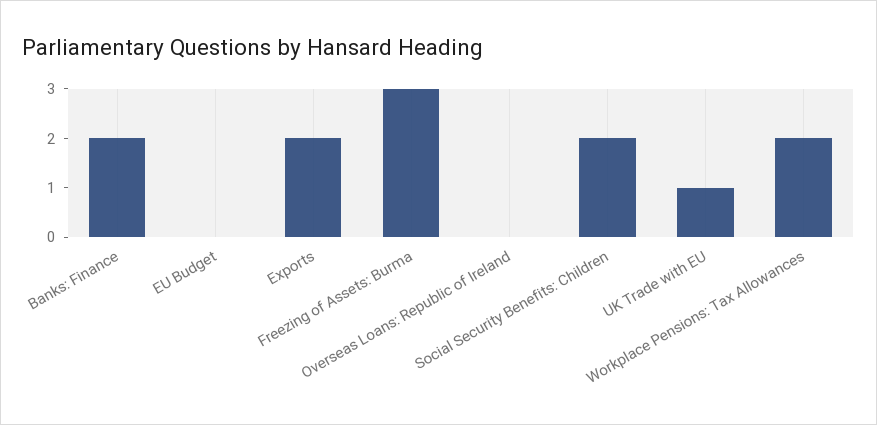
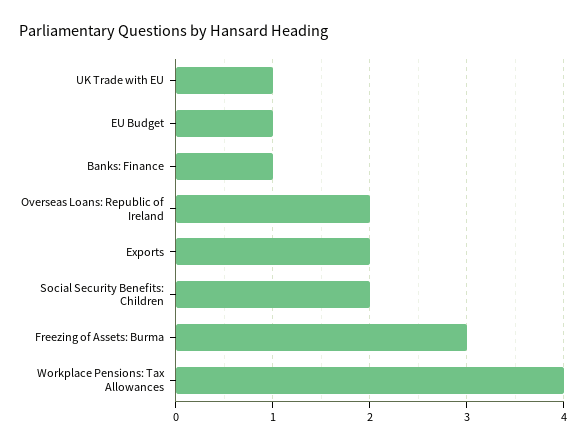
Banks: Finance: 2 -> 1
EU Budget: 0 -> 1
Overseas Loans: Republic of Ireland: 0 -> 2
Workplace Pensions: Tax Allowances: 2 -> 4

